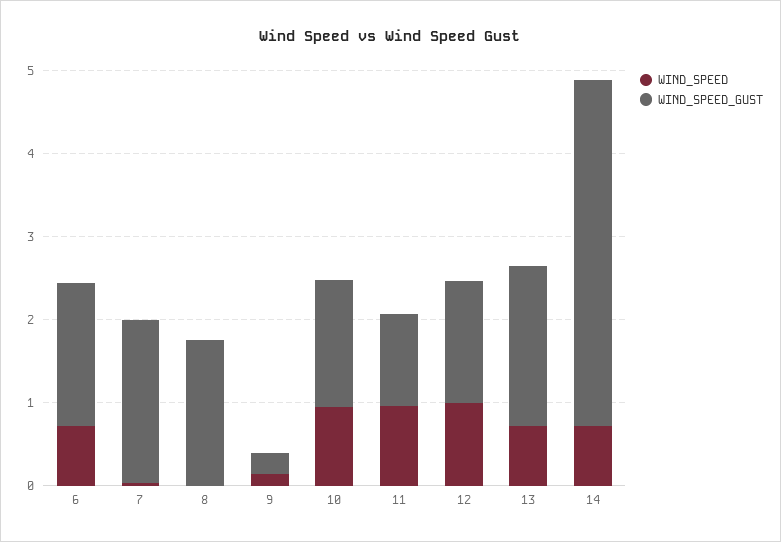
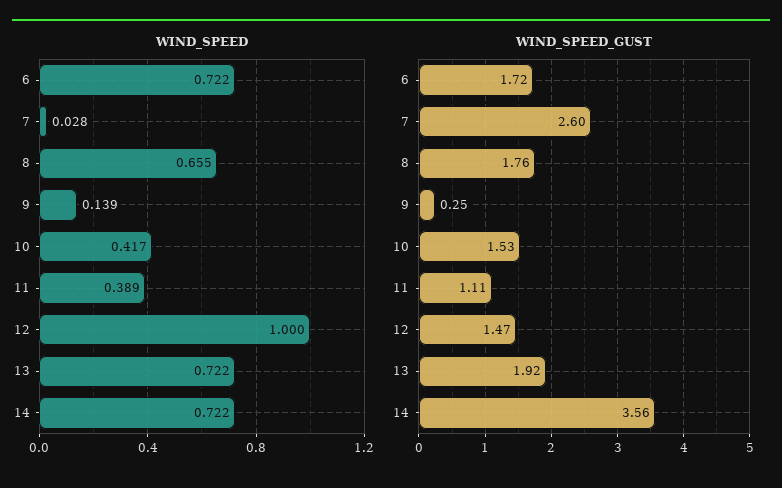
WIND_SPEED_GUST, 7: 2 -> 2.6
WIND_SPEED, 8: 0 -> 0.655
WIND_SPEED, 10: 1 -> 0.417
WIND_SPEED, 11: 1 -> 0.389
WIND_SPEED_GUST, 14: 4.2 -> 3.56

